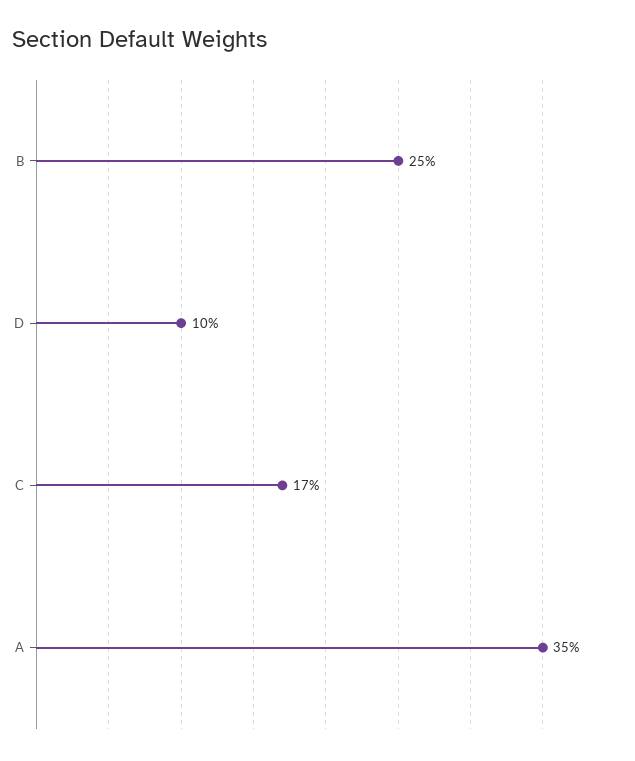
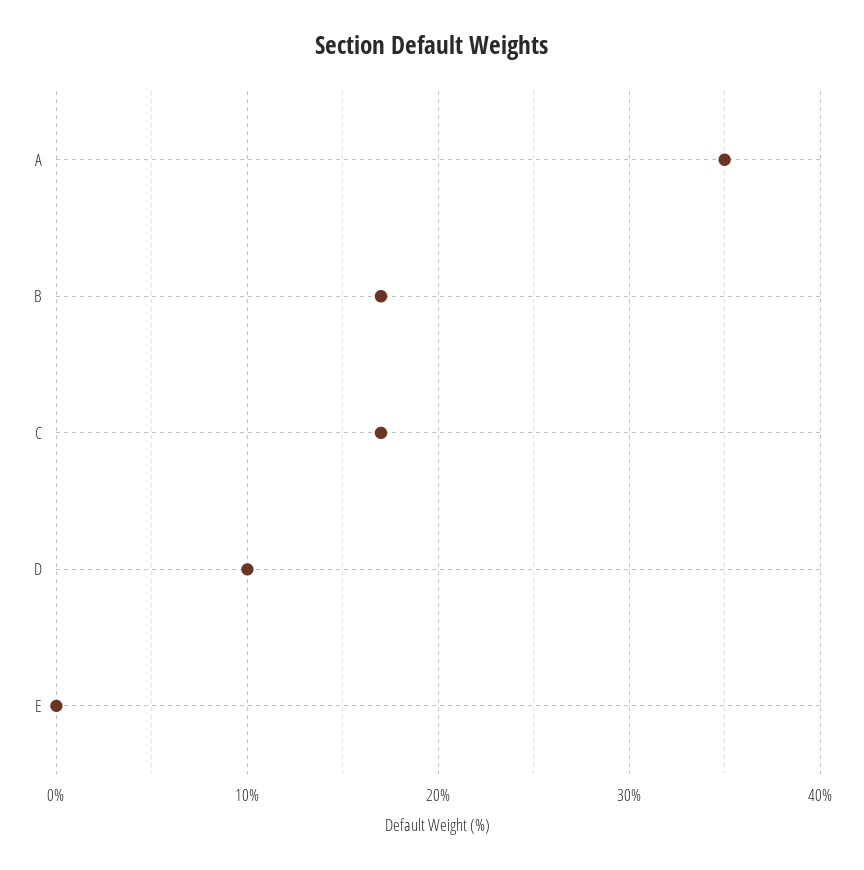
B: 25 -> 17
E: none -> 0

